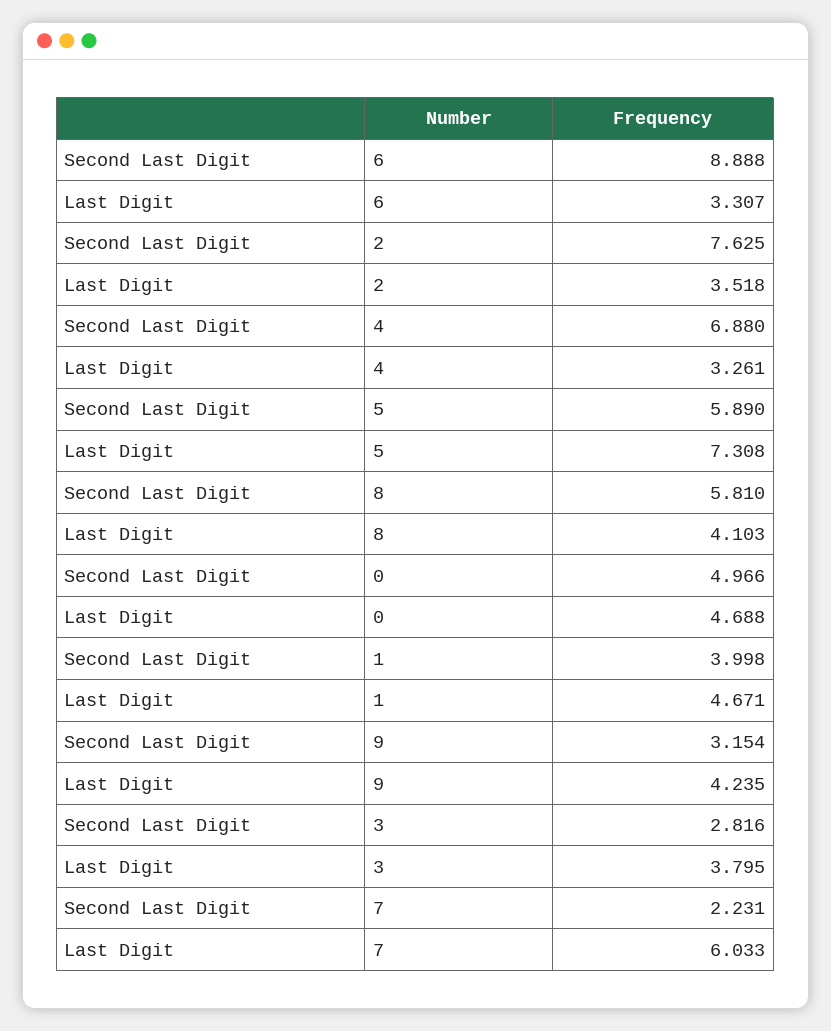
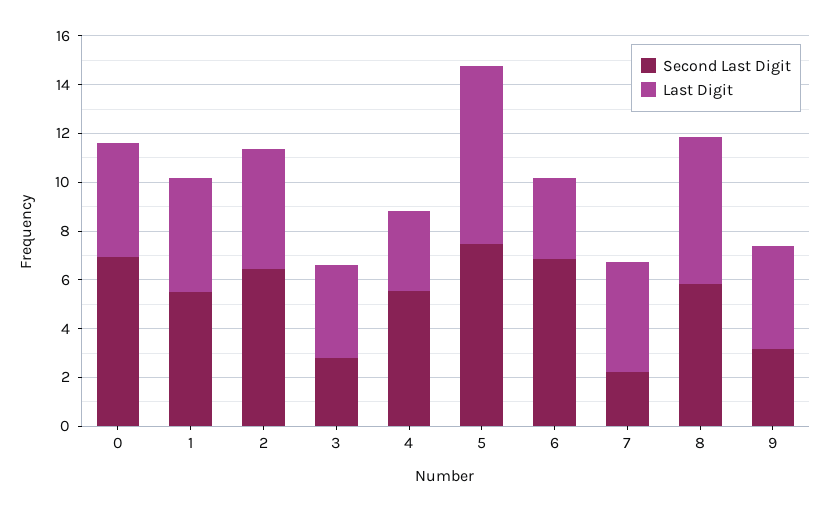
Second Last Digit, 6: 8.888 -> 7
Second Last Digit, 2: 7.625 -> 6.5
Last Digit, 2: 3.518 -> 5
Second Last Digit, 4: 6.88 -> 5.5
Second Last Digit, 5: 5.89 -> 7.5
Last Digit, 8: 4.103 -> 6
Second Last Digit, 0: 4.966 -> 7
Second Last Digit, 1: 3.998 -> 5.5
Last Digit, 7: 6.033 -> 4.5

